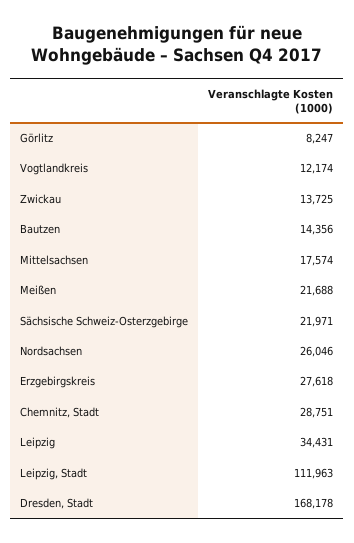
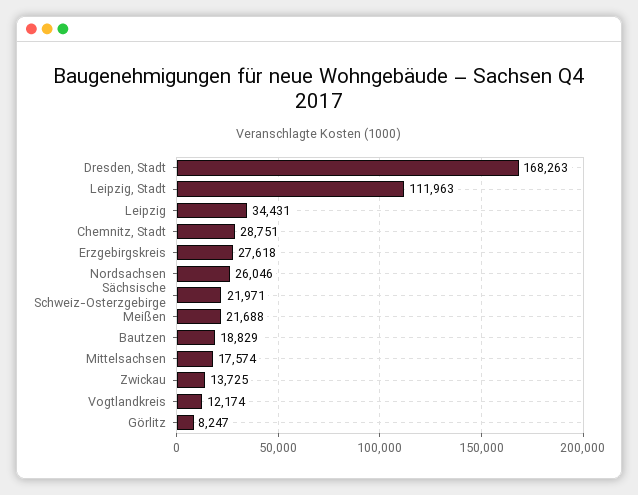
Bautzen: 14356 -> 18829
Dresden, Stadt: 168178 -> 168263

